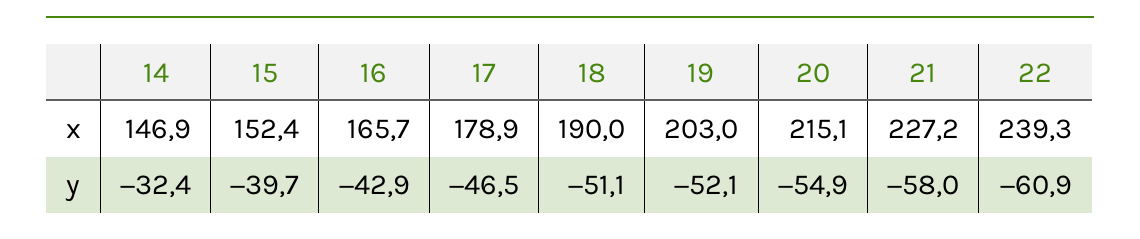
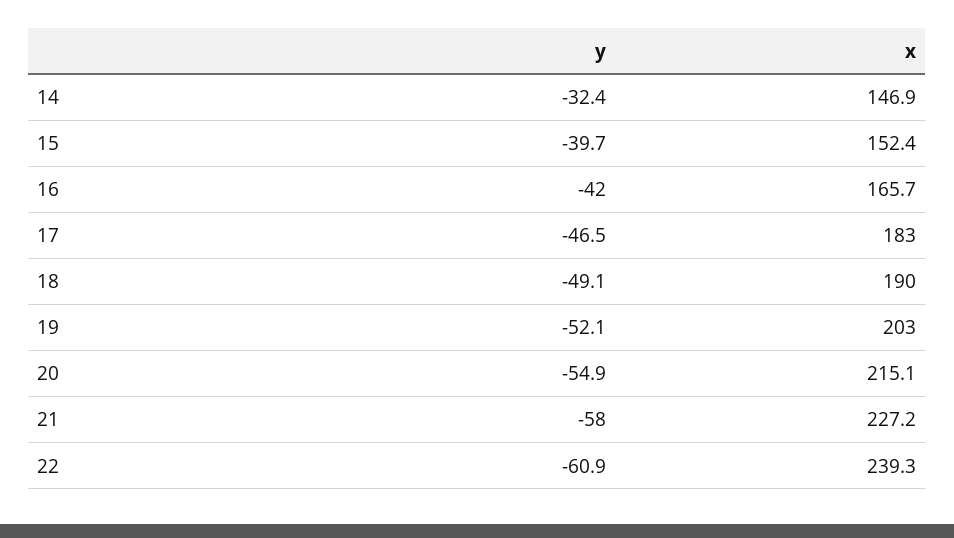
17, x: 178.9 -> 183
16, y: -42.9 -> -42
18, y: -51.1 -> -49.1

